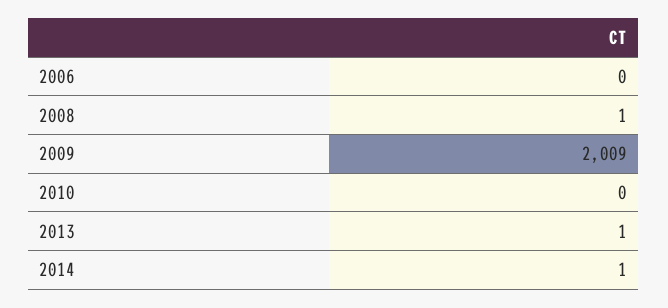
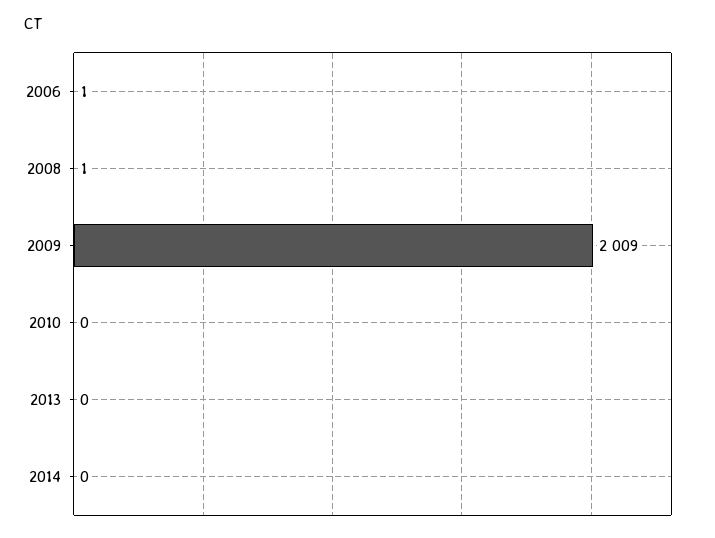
2006: 0 -> 1
2013: 1 -> 0
2014: 1 -> 0

